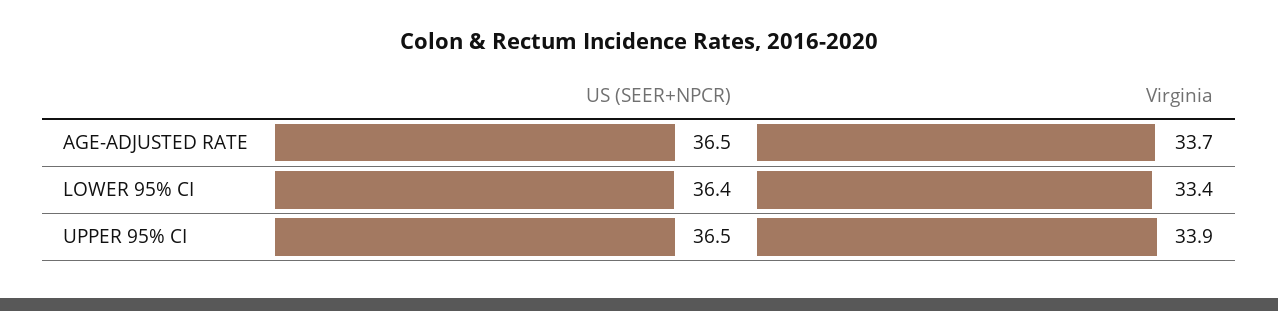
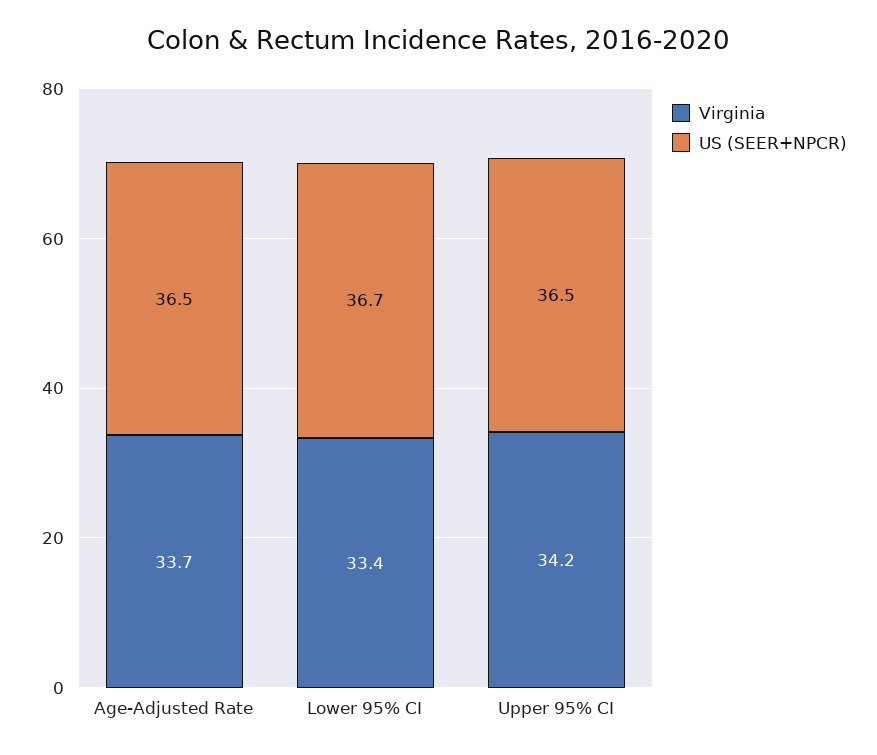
US (SEER+NPCR), LOWER 95% CI: 36.4 -> 36.7
Virginia, UPPER 95% CI: 33.9 -> 34.2

